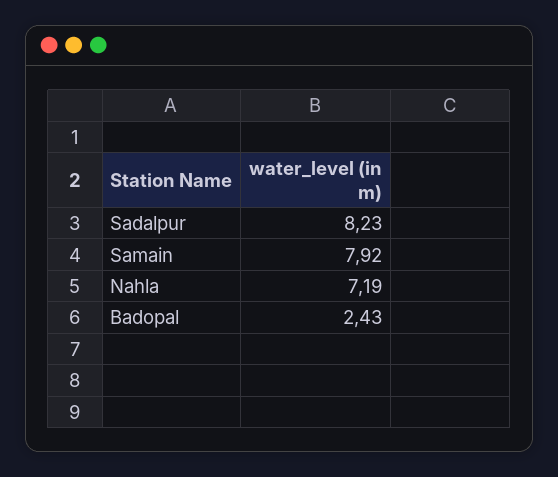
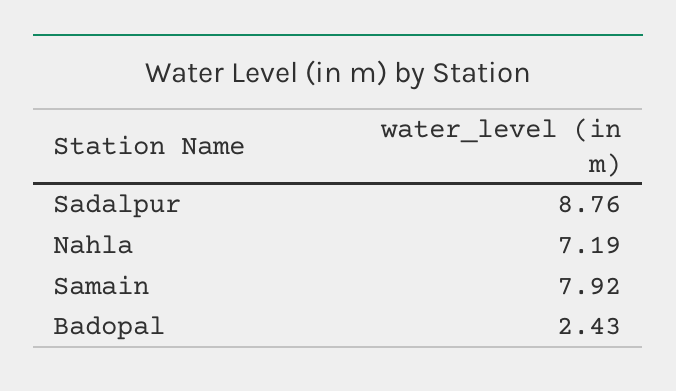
Sadalpur: 8.23 -> 8.76

